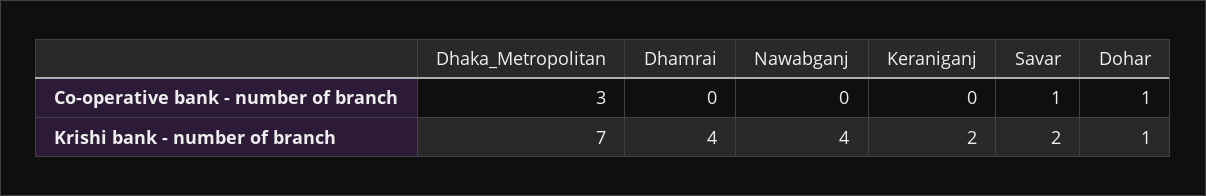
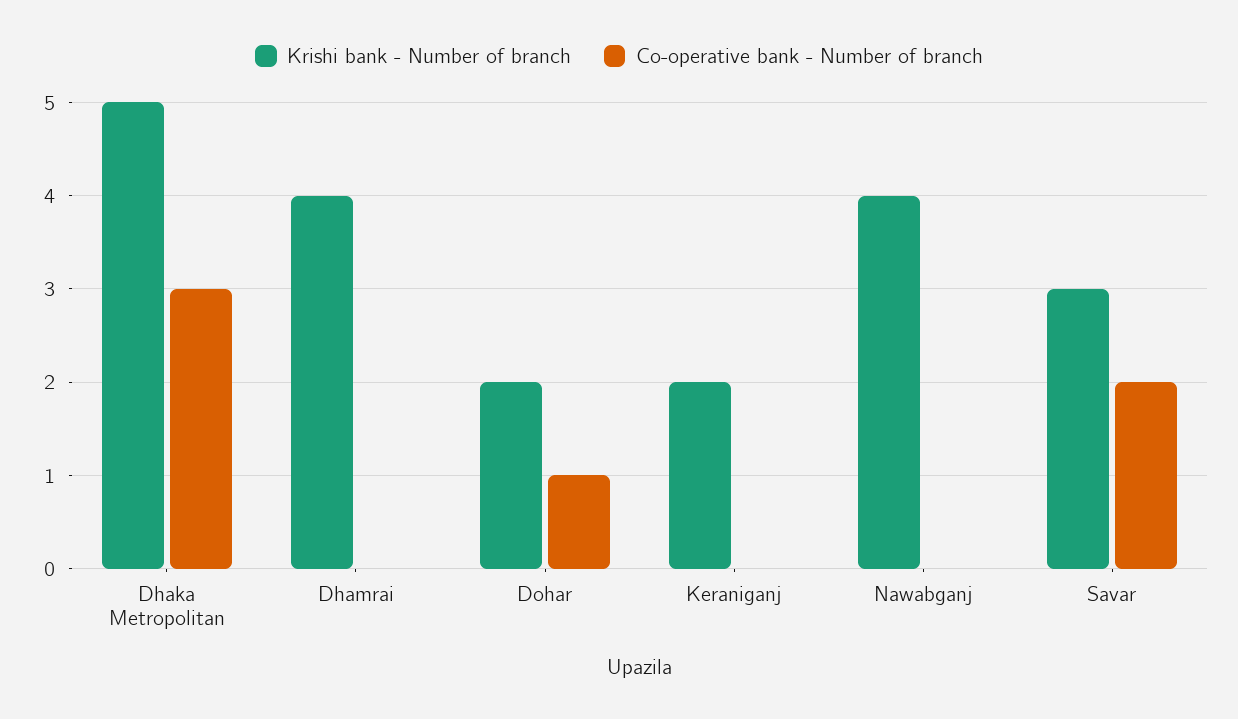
Co-operative bank - number of branch, Savar: 1 -> 2
Krishi bank - number of branch, Dhaka_Metropolitan: 7 -> 5
Krishi bank - number of branch, Savar: 2 -> 3
Krishi bank - number of branch, Dohar: 1 -> 2

